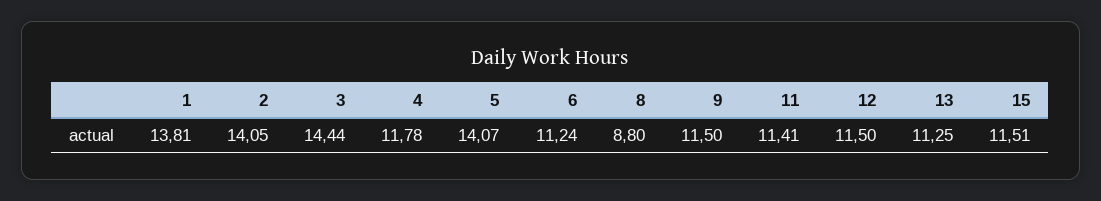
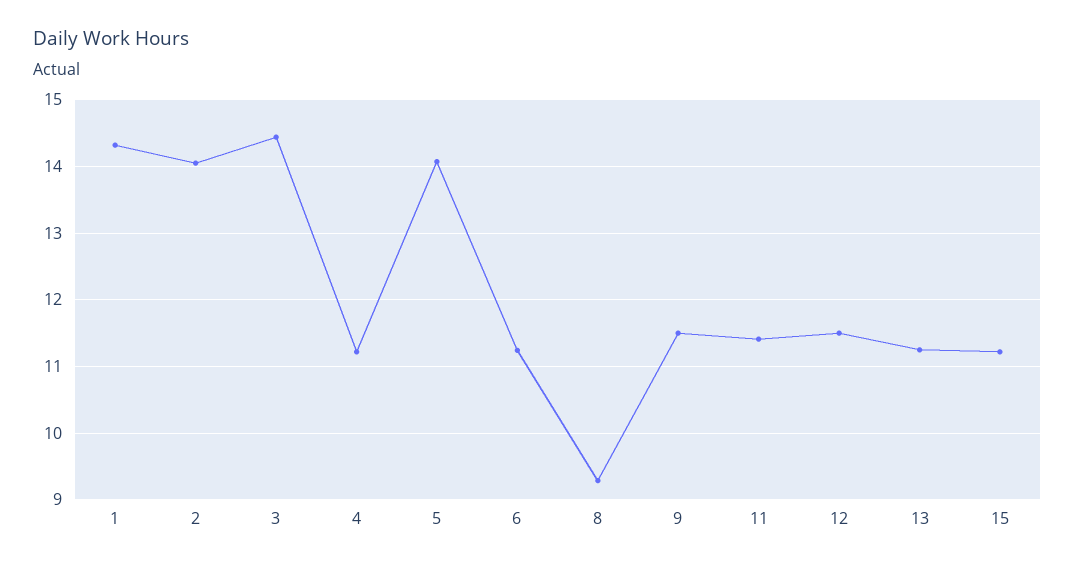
1: 13.81 -> 14.3
4: 11.78 -> 11.2
8: 8.8 -> 9.3
15: 11.51 -> 11.2

